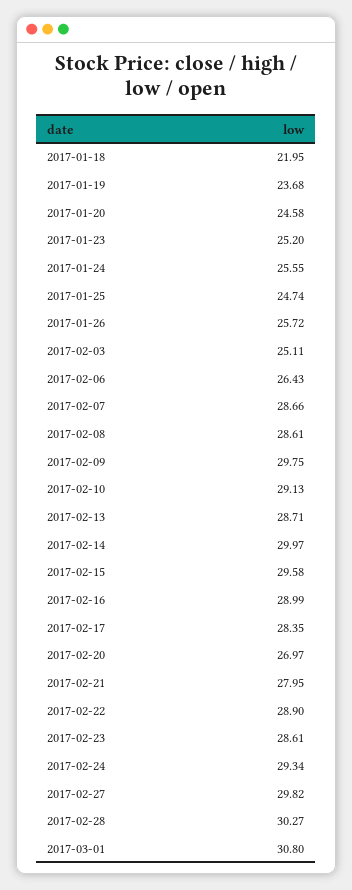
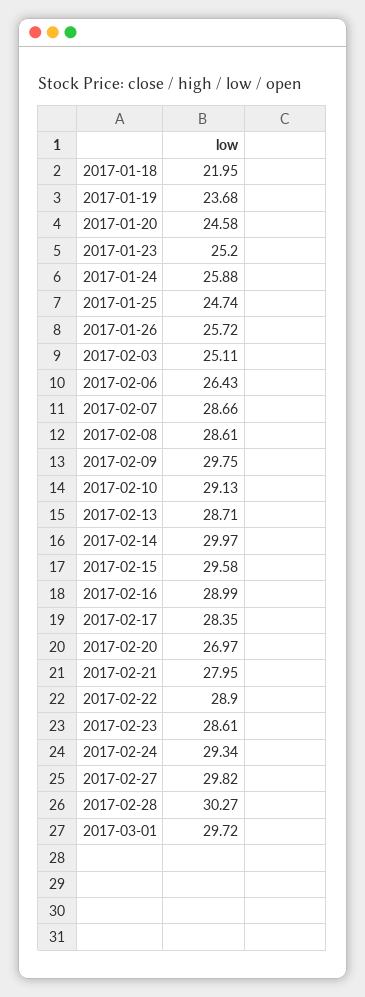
2017-01-24: 25.55 -> 25.88
2017-03-01: 30.8 -> 29.72

